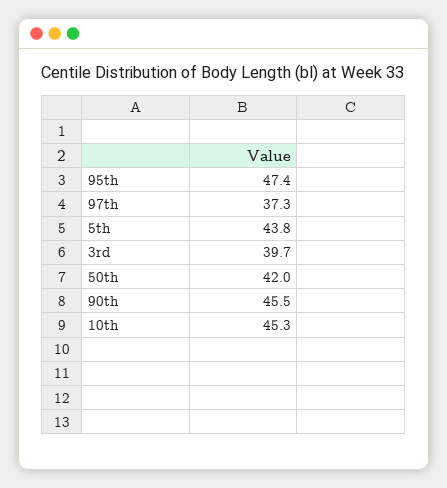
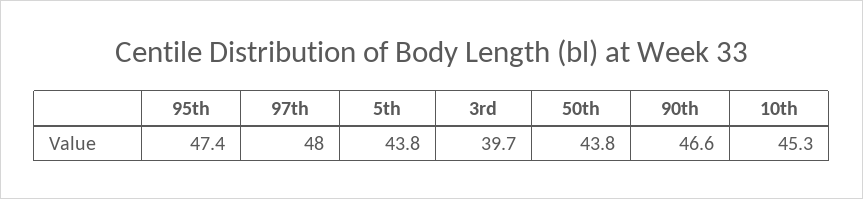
97th: 37.3 -> 48
50th: 42 -> 43.8
90th: 45.5 -> 46.6

